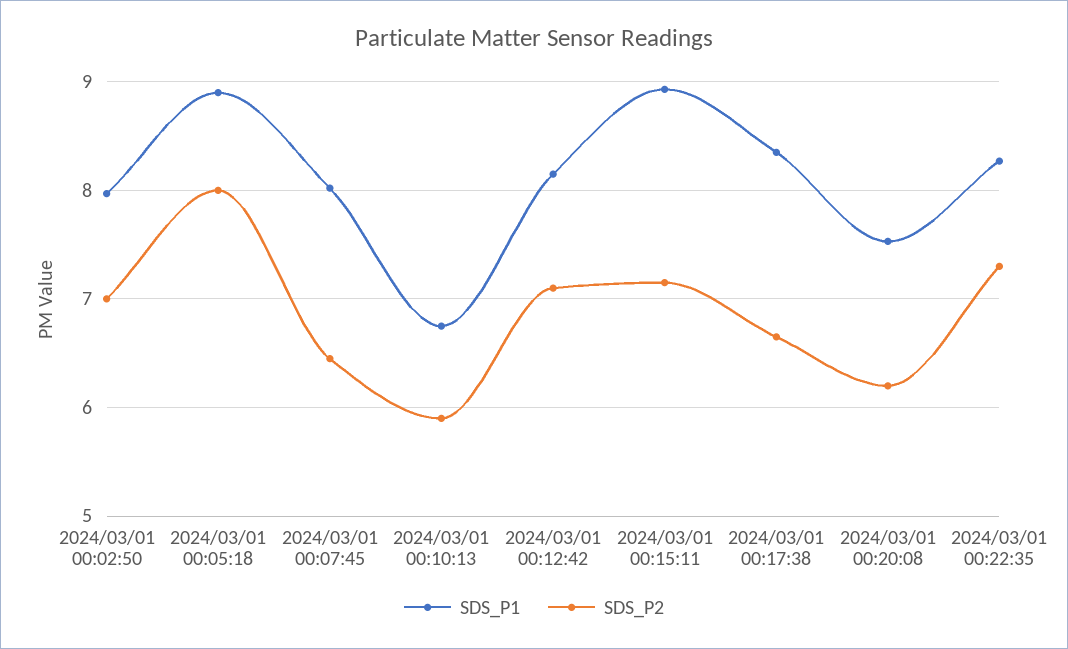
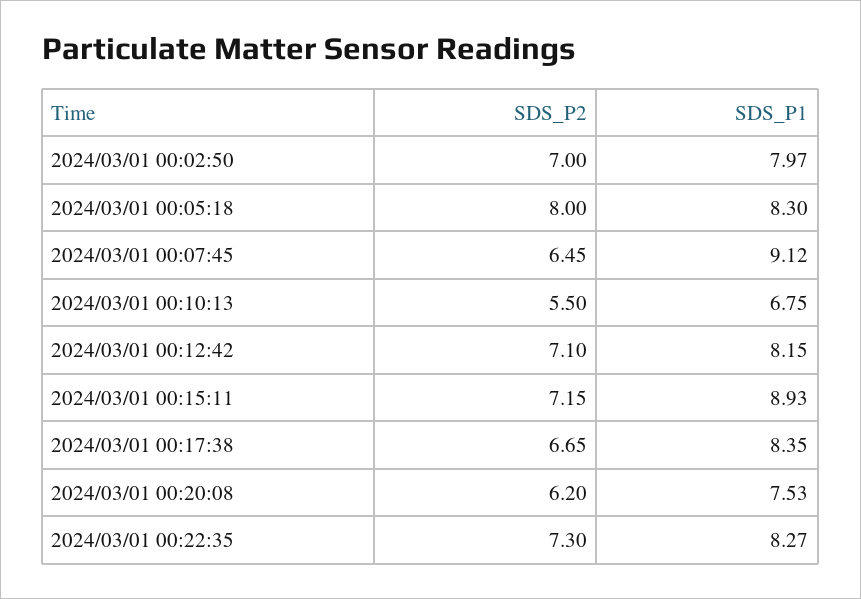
SDS_P1, 2024/03/01 00:05:18: 8.9 -> 8.3
SDS_P1, 2024/03/01 00:07:45: 8 -> 9.12
SDS_P2, 2024/03/01 00:10:13: 5.9 -> 5.5

